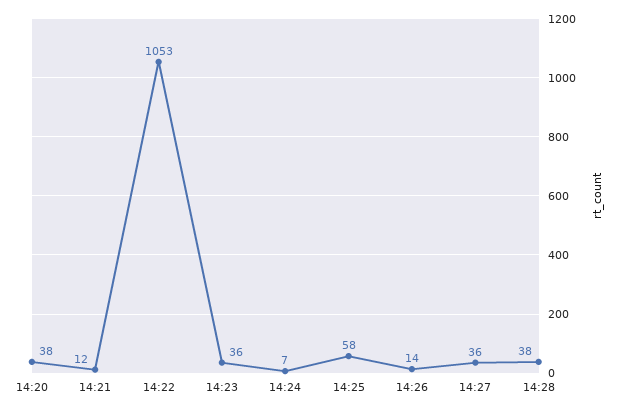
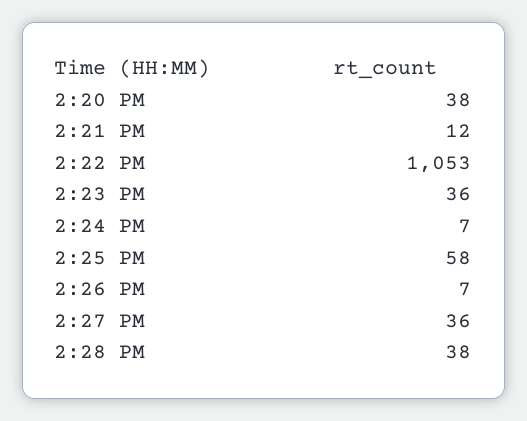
14:26: 14 -> 7

